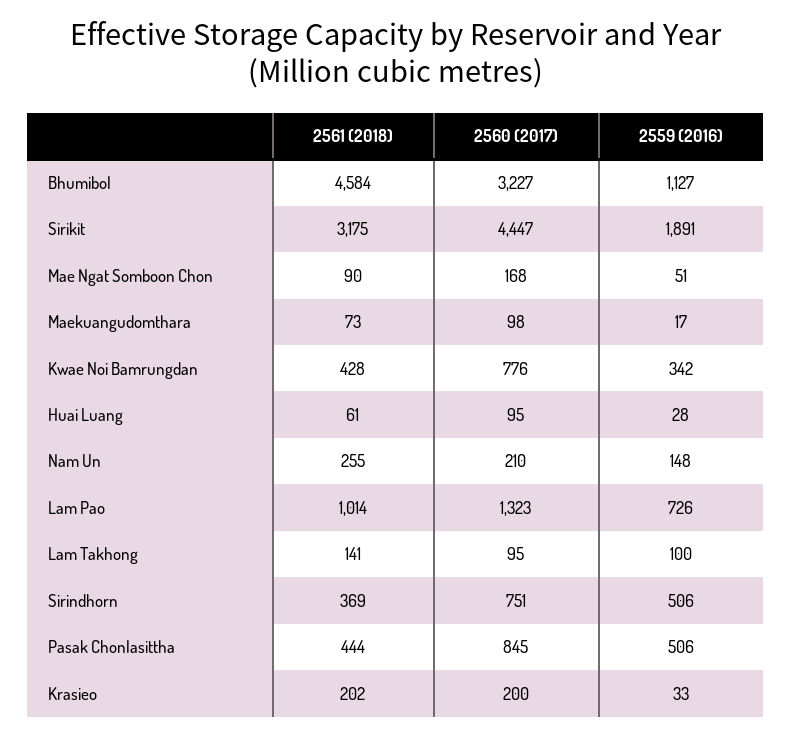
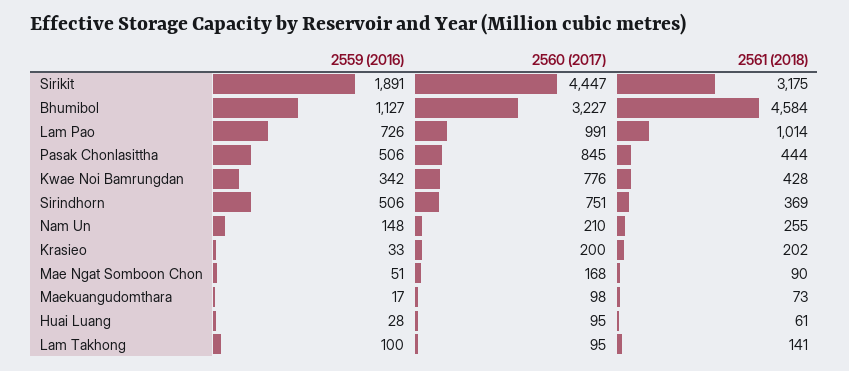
2560 (2017), Lam Pao: 1323 -> 991

